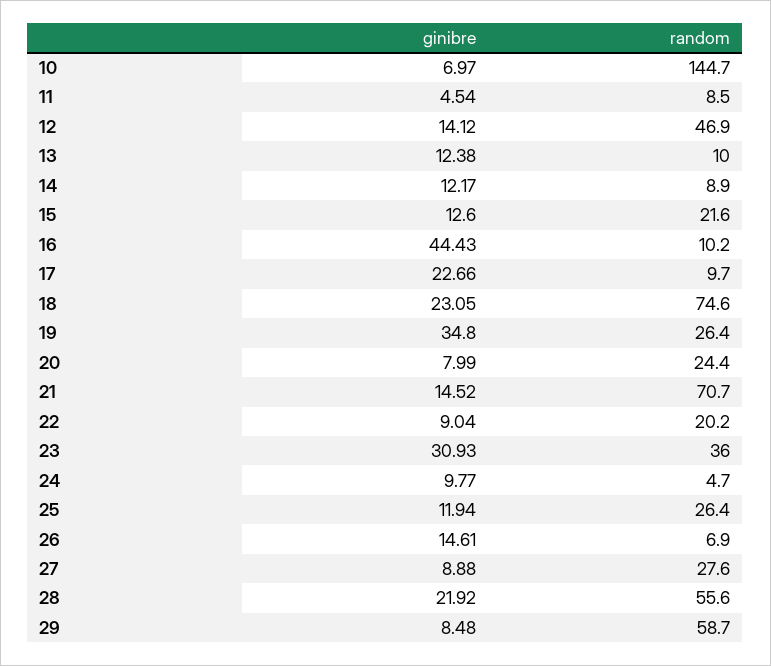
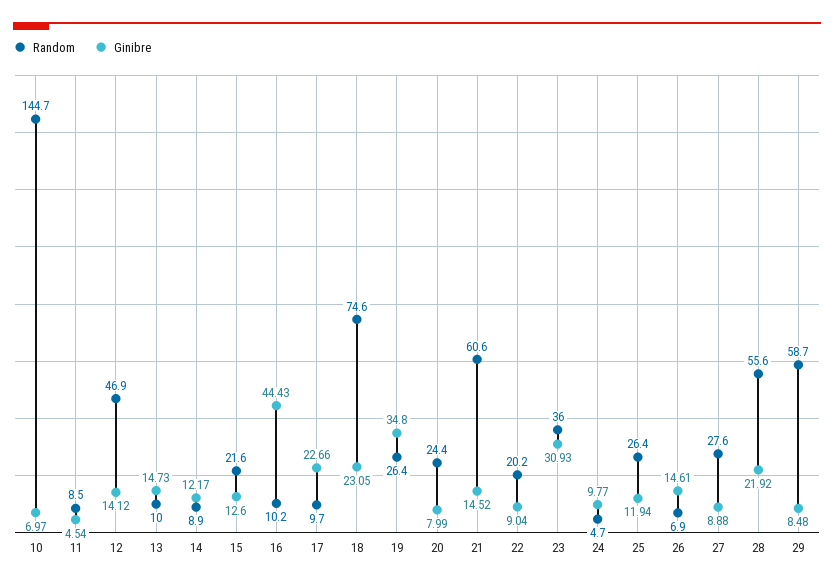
ginibre, 13: 12.38 -> 14.73
random, 21: 70.7 -> 60.6

